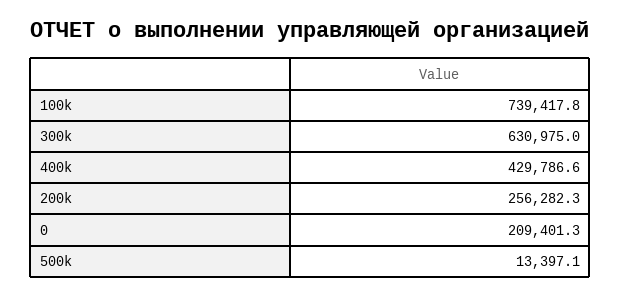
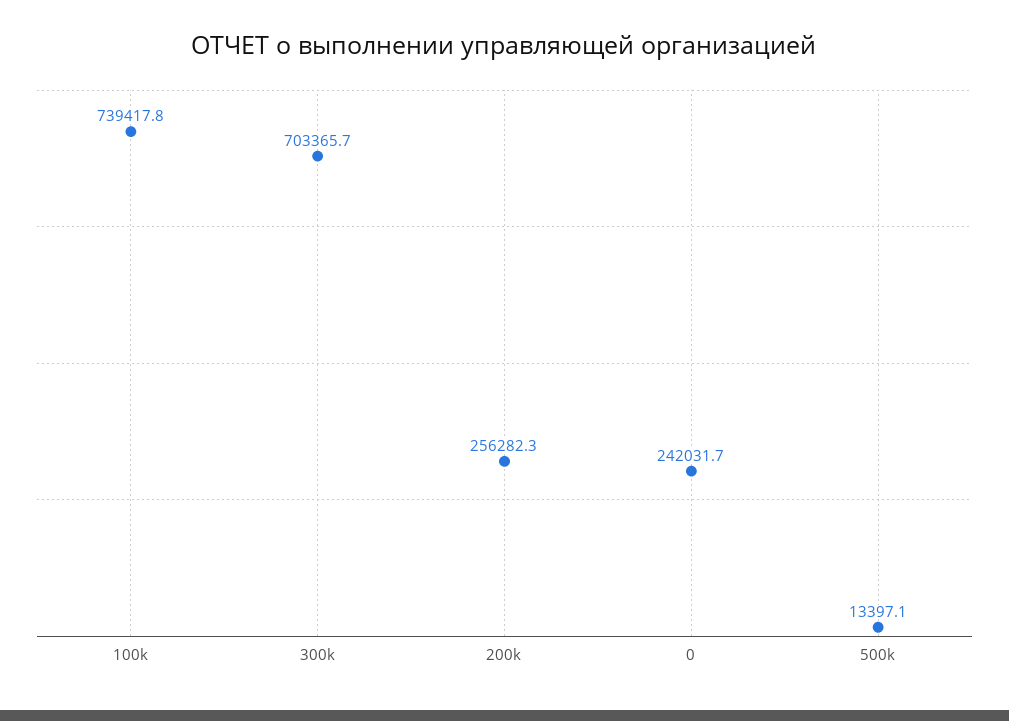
300k: 630975 -> 703365.7
400k: 429786.6 -> none
0: 209401.3 -> 242031.7

